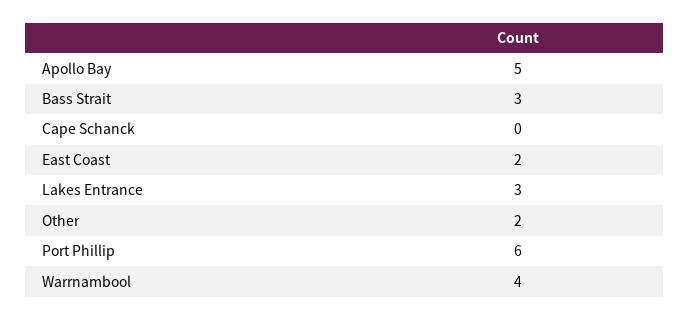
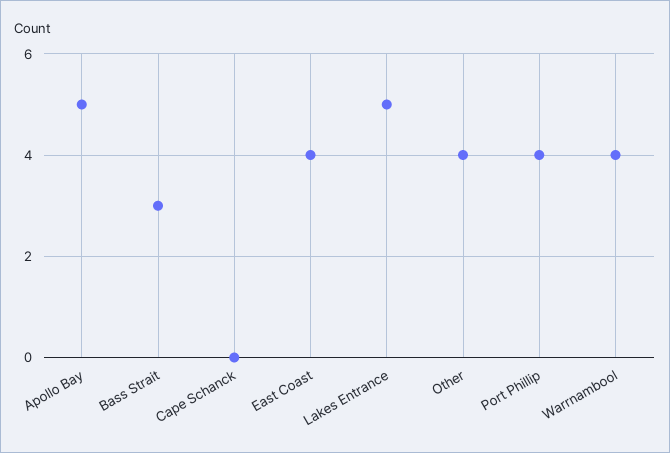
East Coast: 2 -> 4
Lakes Entrance: 3 -> 5
Other: 2 -> 4
Port Phillip: 6 -> 4

